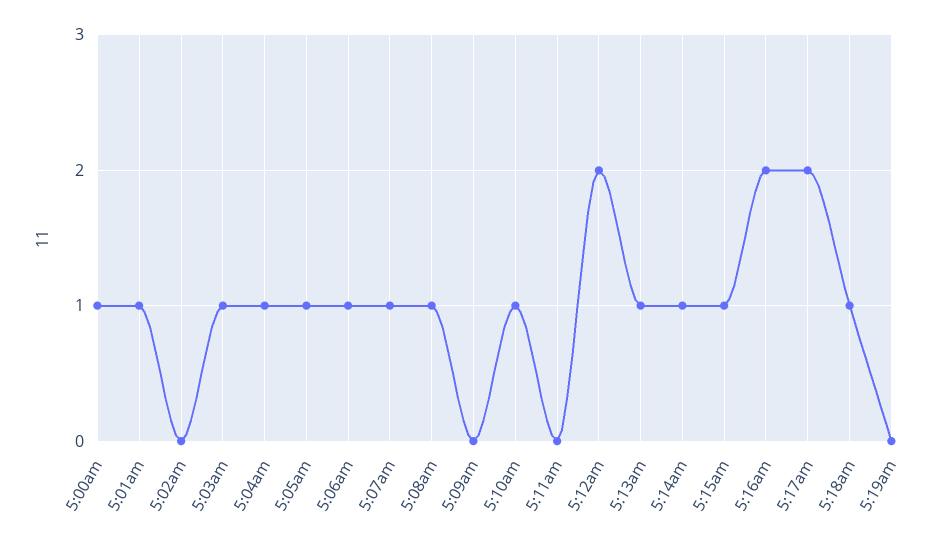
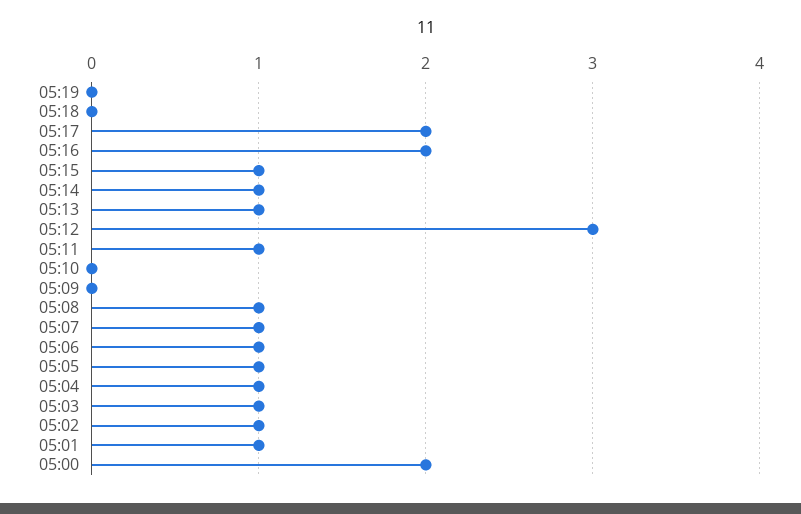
5:00am: 1 -> 2
5:02am: 0 -> 1
5:10am: 1 -> 0
5:11am: 0 -> 1
5:12am: 2 -> 3
5:18am: 1 -> 0

